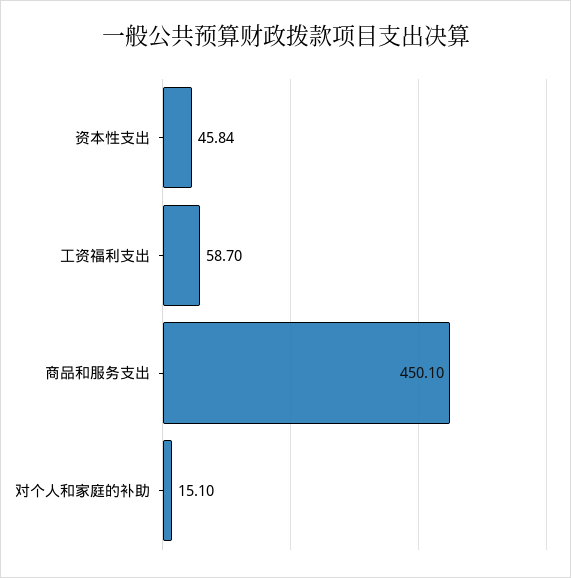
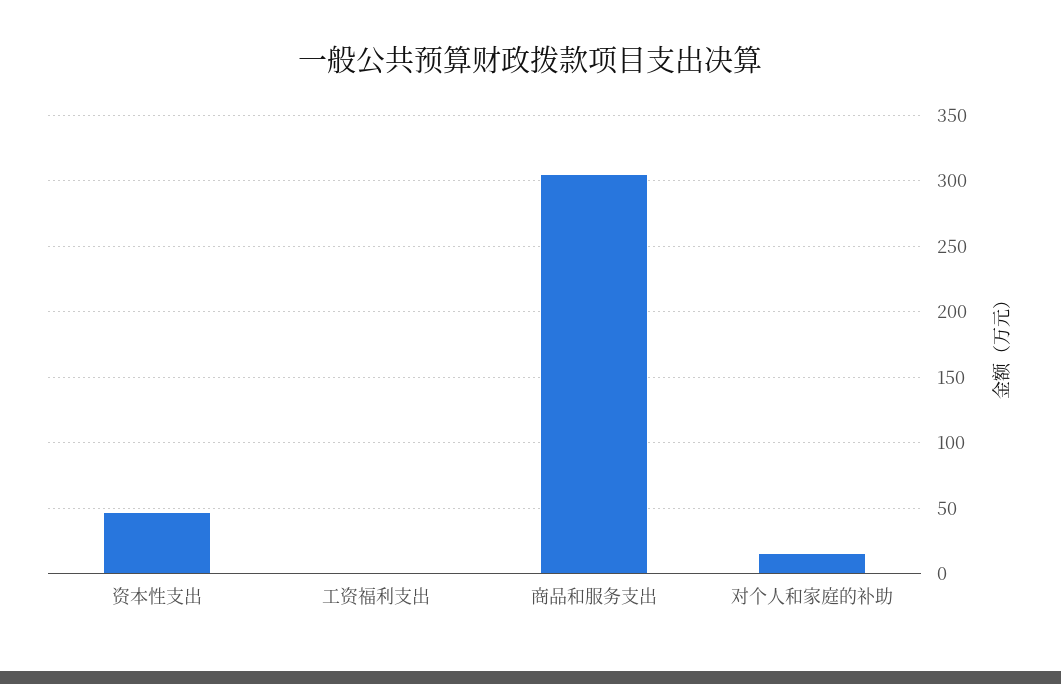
工资福利支出: 58.7 -> 0
商品和服务支出: 450.1 -> 305

